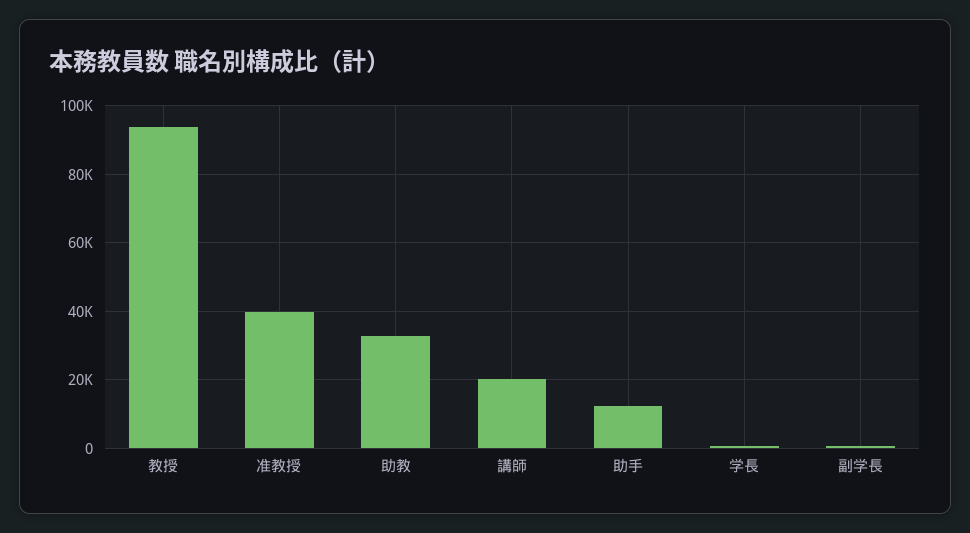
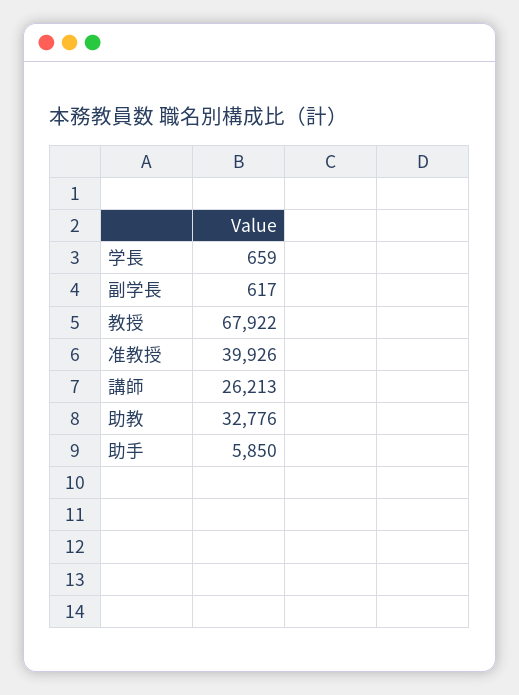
教授: 94000 -> 67922
講師: 20000 -> 26213
助手: 12000 -> 5850

